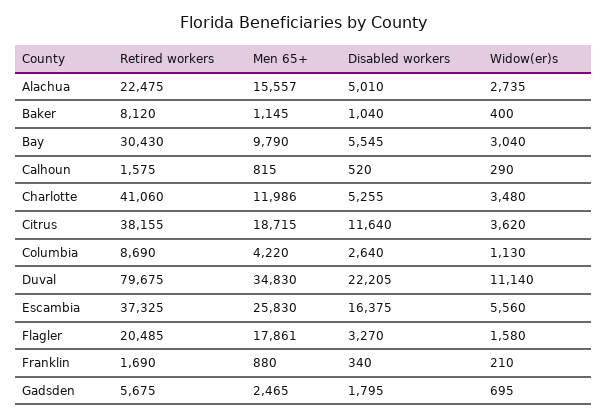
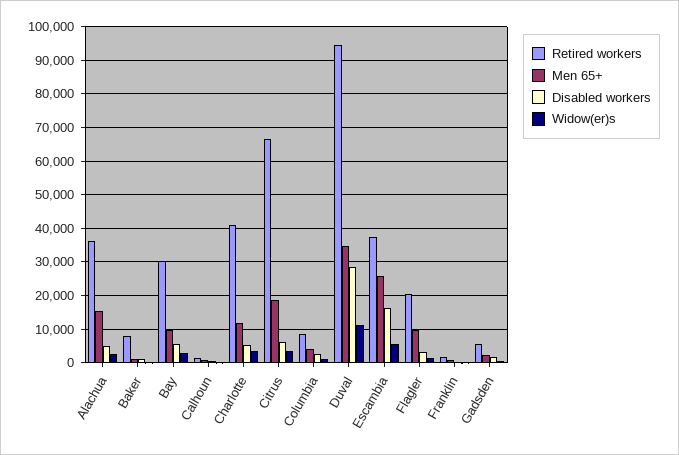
Retired workers, Alachua: 22475 -> 36000
Retired workers, Citrus: 38155 -> 66000
Disabled workers, Citrus: 11640 -> 6000
Retired workers, Duval: 79675 -> 94000
Disabled workers, Duval: 22205 -> 28000
Men 65+, Flagler: 17861 -> 10000

